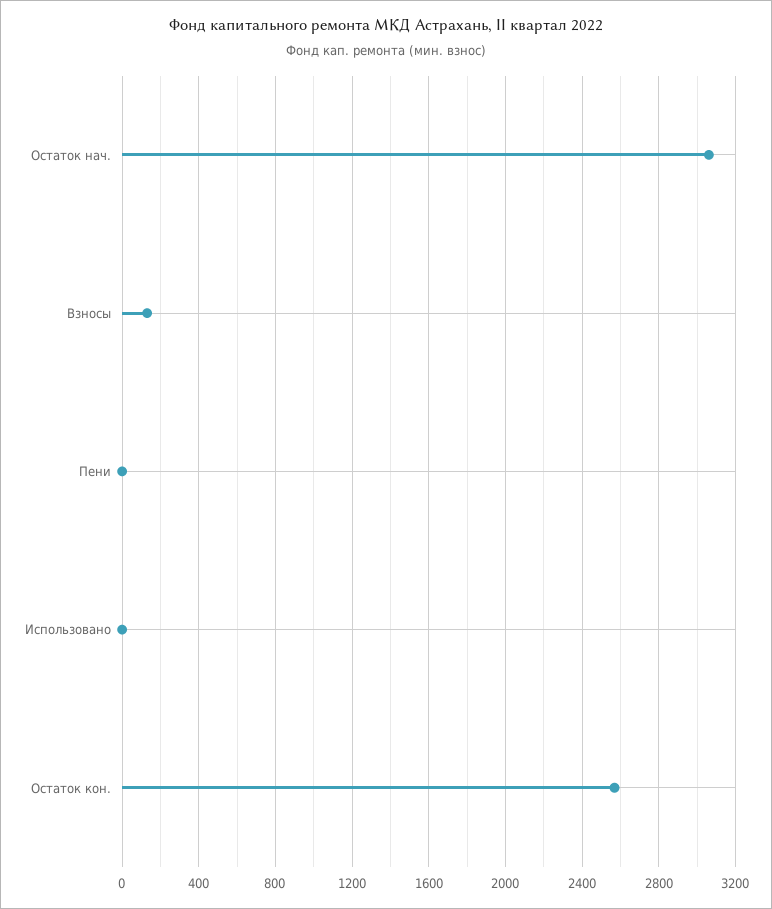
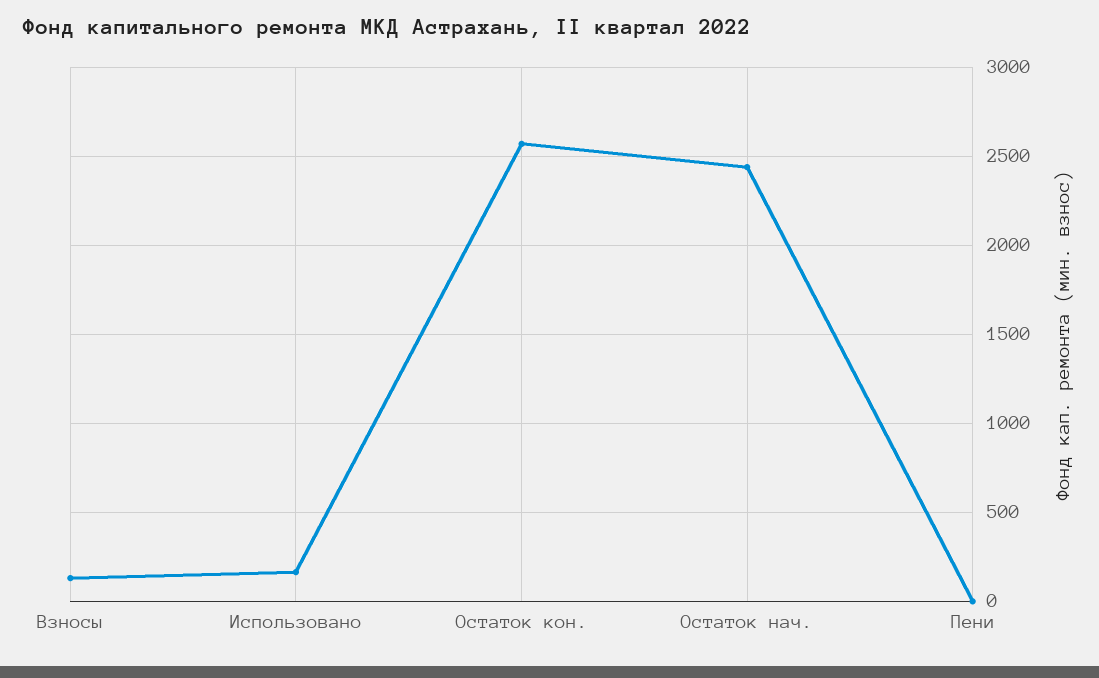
Остаток нач.: 3050 -> 2450
Использовано: 0 -> 150

